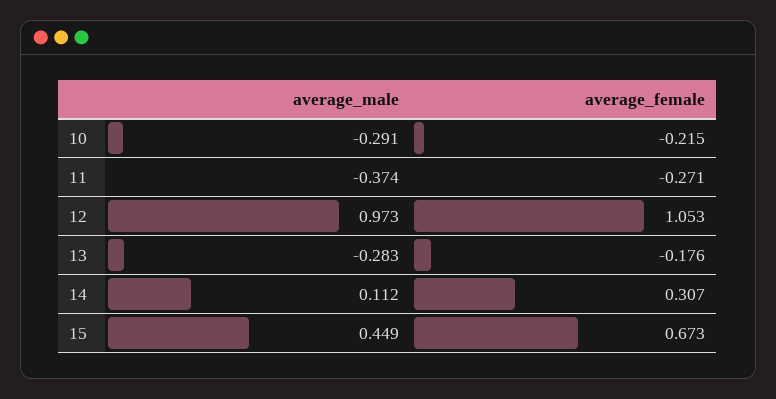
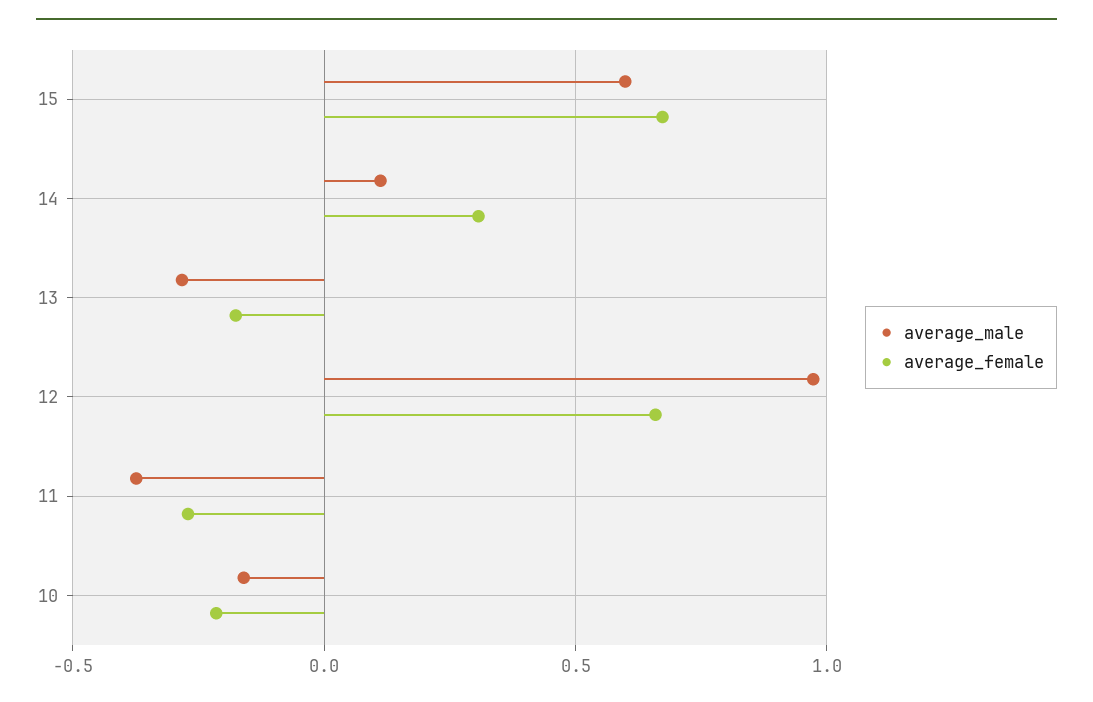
average_male, 10: -0.291 -> -0.15
average_female, 12: 1.053 -> 0.65
average_male, 15: 0.449 -> 0.6

